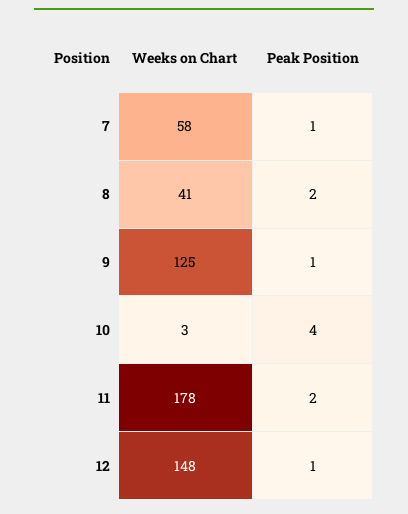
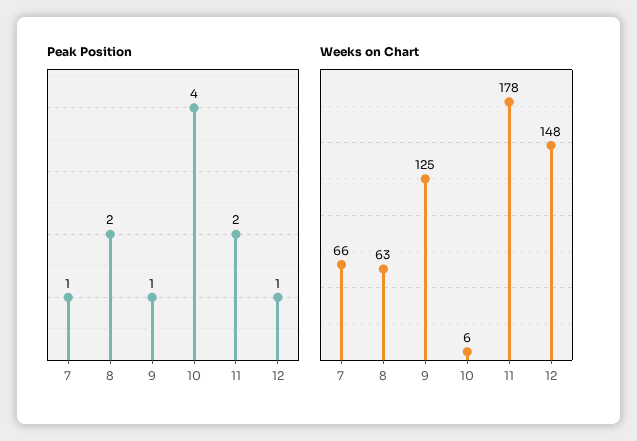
Weeks on Chart, 7: 58 -> 66
Weeks on Chart, 8: 41 -> 63
Weeks on Chart, 10: 3 -> 6

